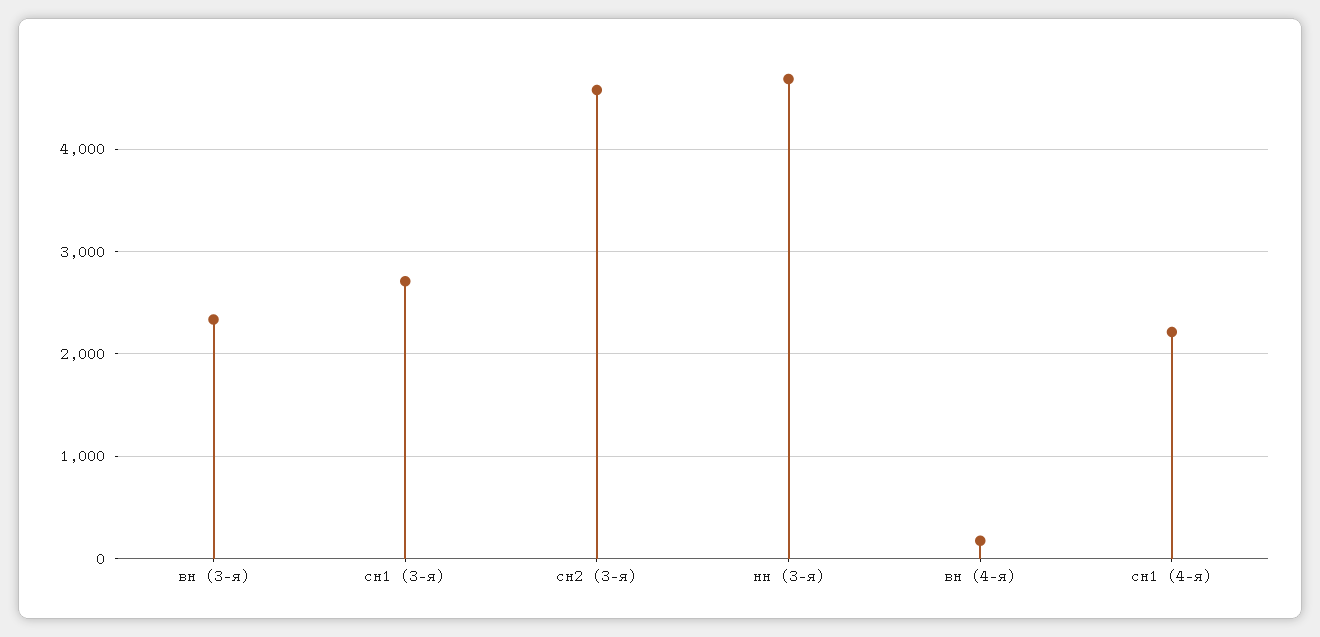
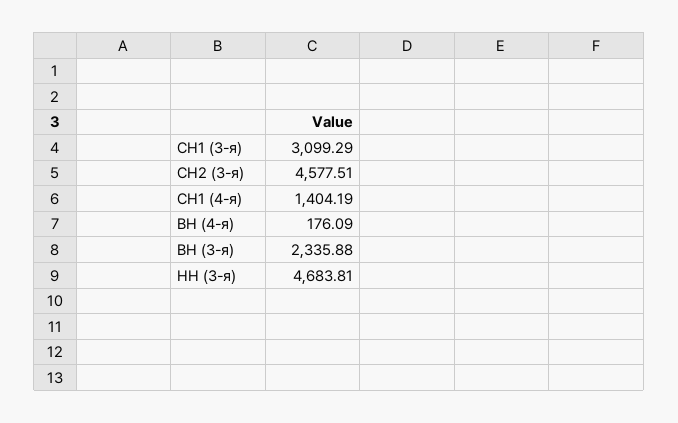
сн1 (3-я): 2700 -> 3099.29
сн1 (4-я): 2200 -> 1404.19

